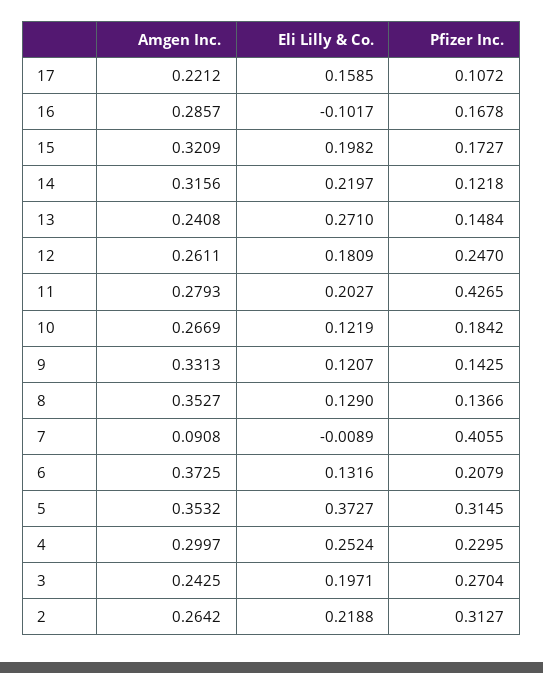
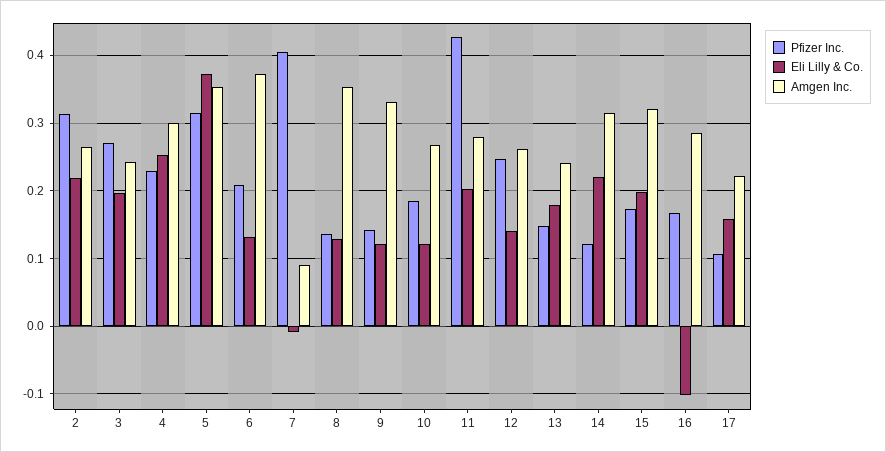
Eli Lilly & Co., 13: 0.271 -> 0.18
Eli Lilly & Co., 12: 0.1809 -> 0.14

